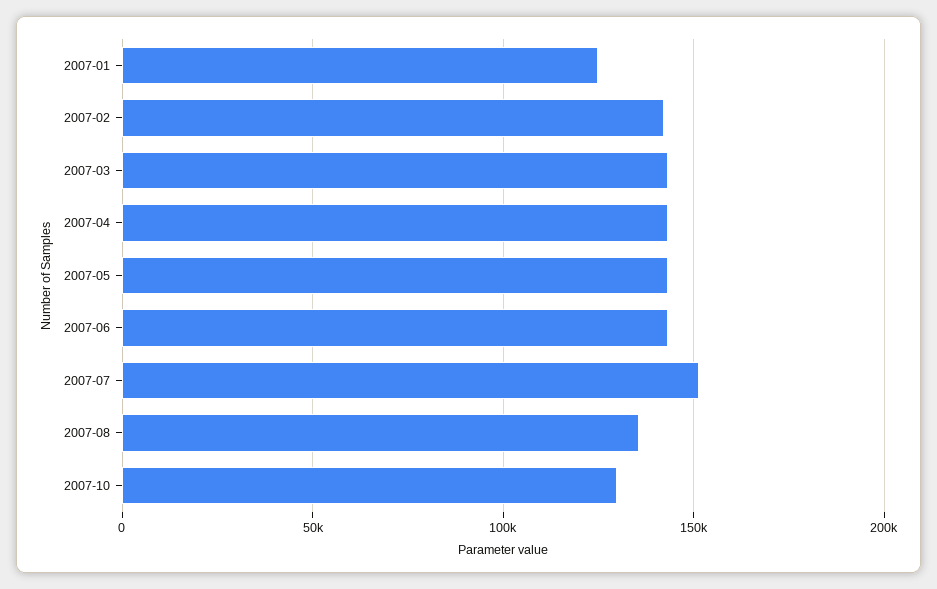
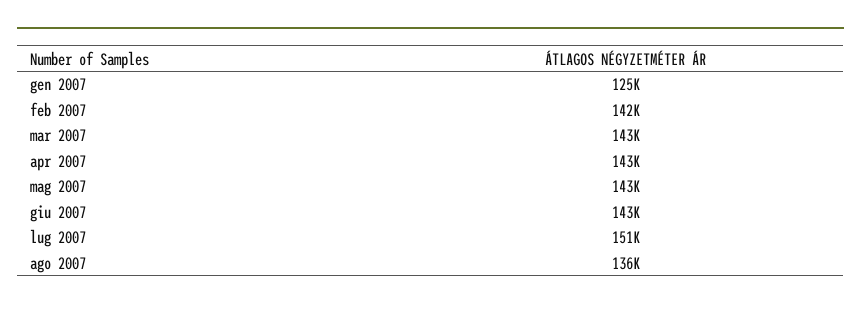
2007-10: 130000 -> none

